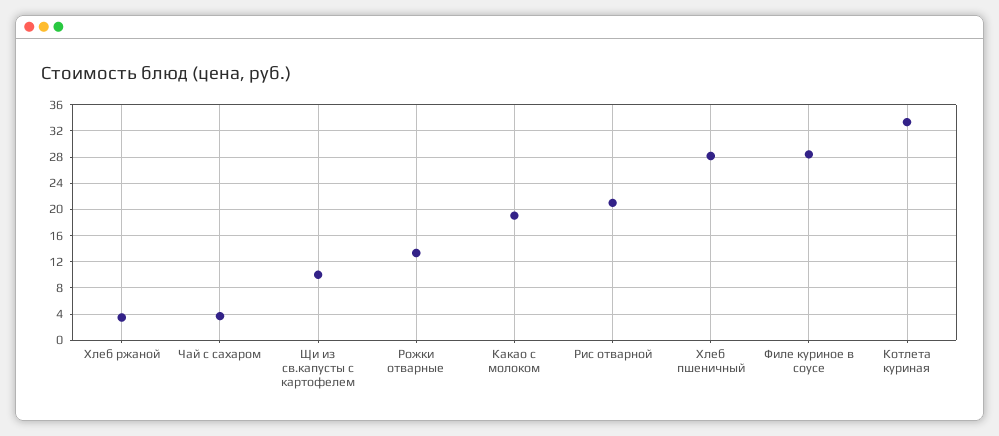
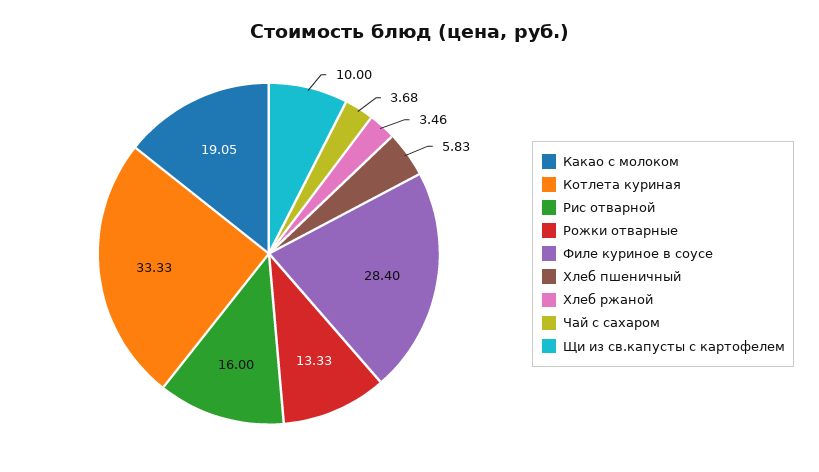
Рис отварной: 21 -> 16
Хлеб пшеничный: 28 -> 5.83

